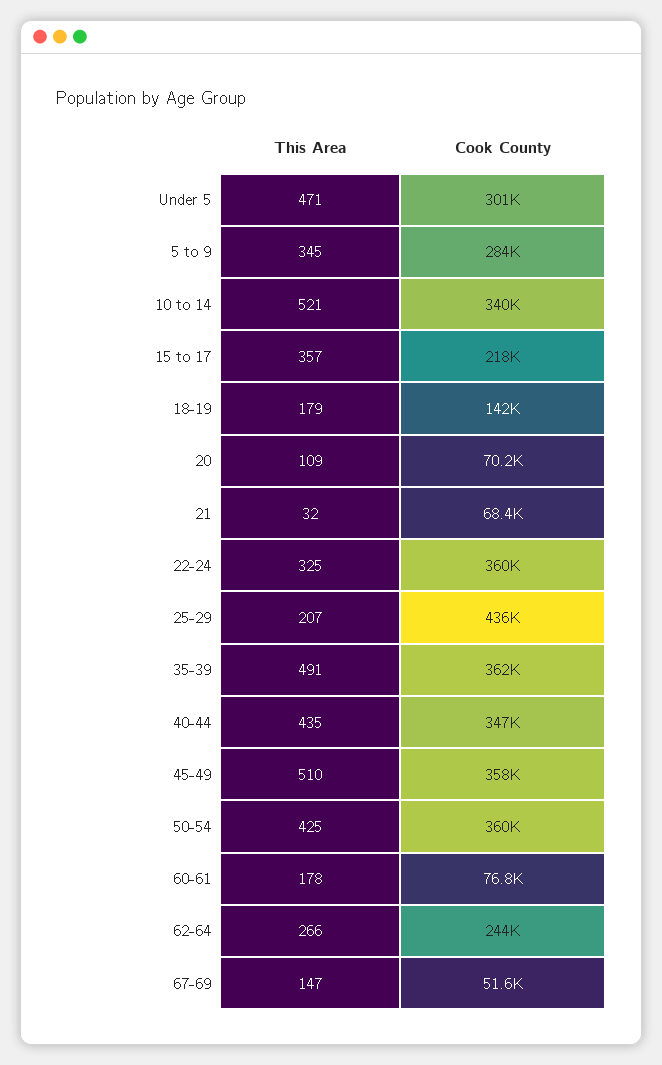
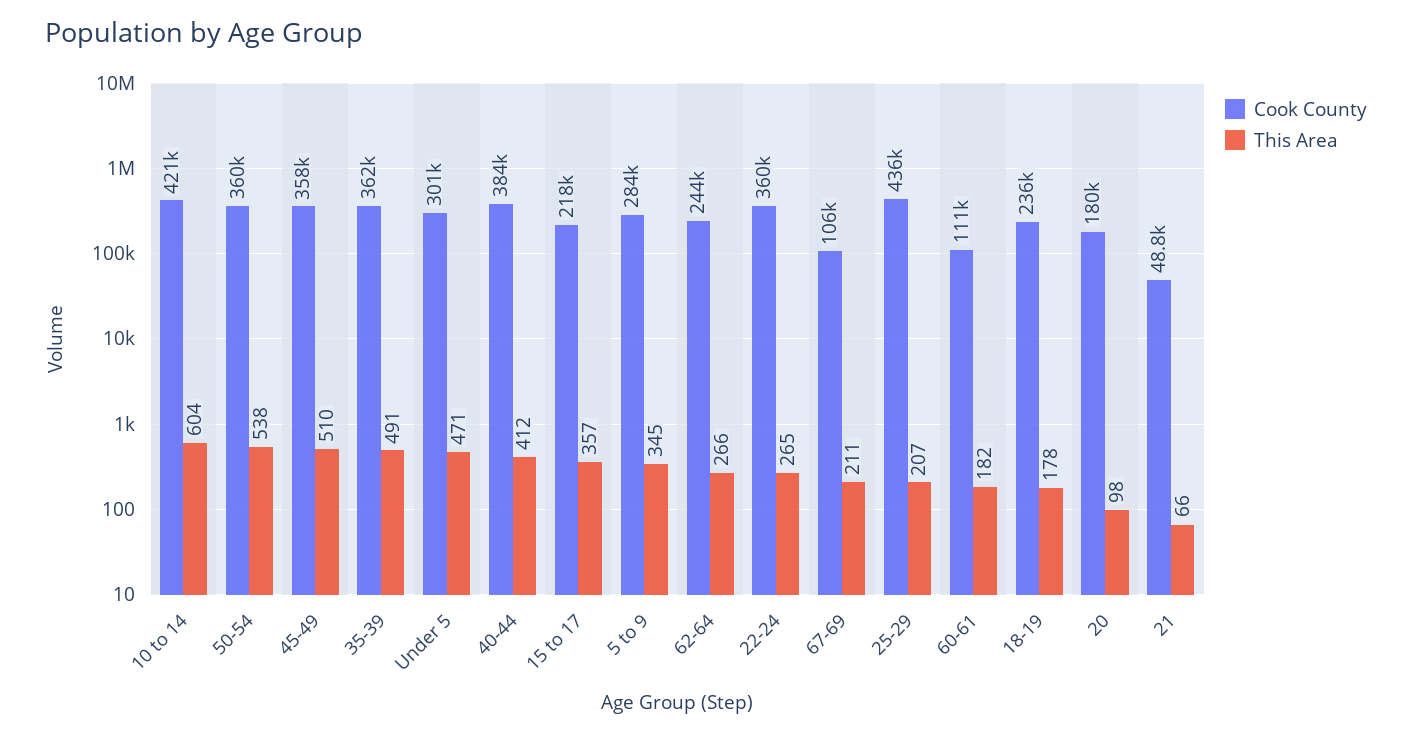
This Area, 10 to 14: 521 -> 604
Cook County, 10 to 14: 340000 -> 421000
This Area, 18-19: 179 -> 178
Cook County, 18-19: 142000 -> 236000
This Area, 20: 109 -> 98
Cook County, 20: 70200 -> 180000
This Area, 21: 32 -> 66
Cook County, 21: 68400 -> 48800
This Area, 22-24: 325 -> 265
This Area, 40-44: 435 -> 412
Cook County, 40-44: 347000 -> 384000
This Area, 50-54: 425 -> 538
This Area, 60-61: 178 -> 182
Cook County, 60-61: 76800 -> 111000
This Area, 67-69: 147 -> 211
Cook County, 67-69: 51600 -> 106000

